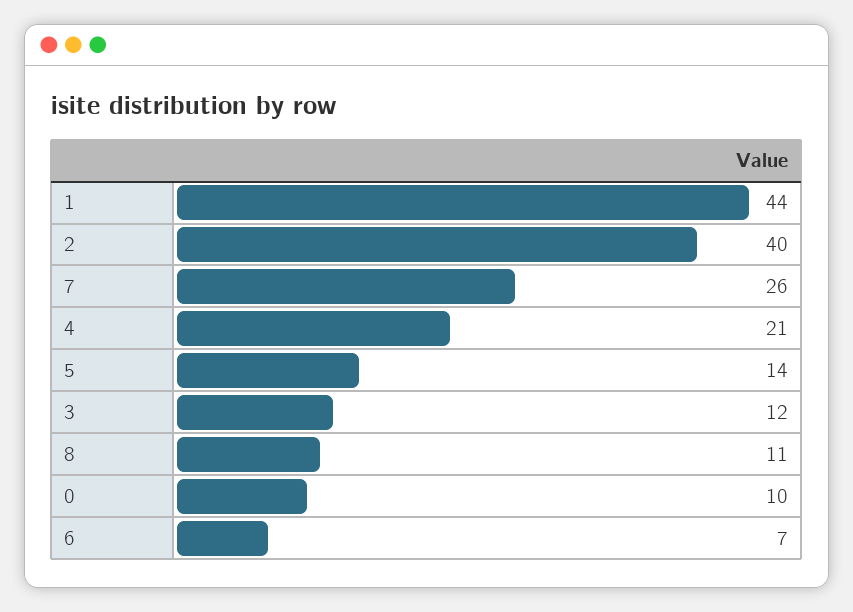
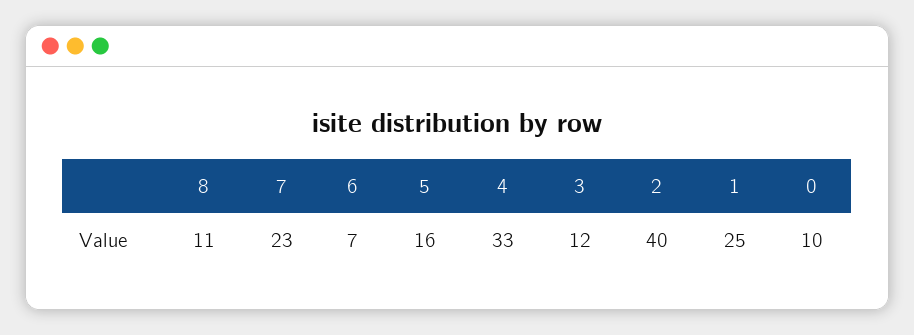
1: 44 -> 25
7: 26 -> 23
4: 21 -> 33
5: 14 -> 16

